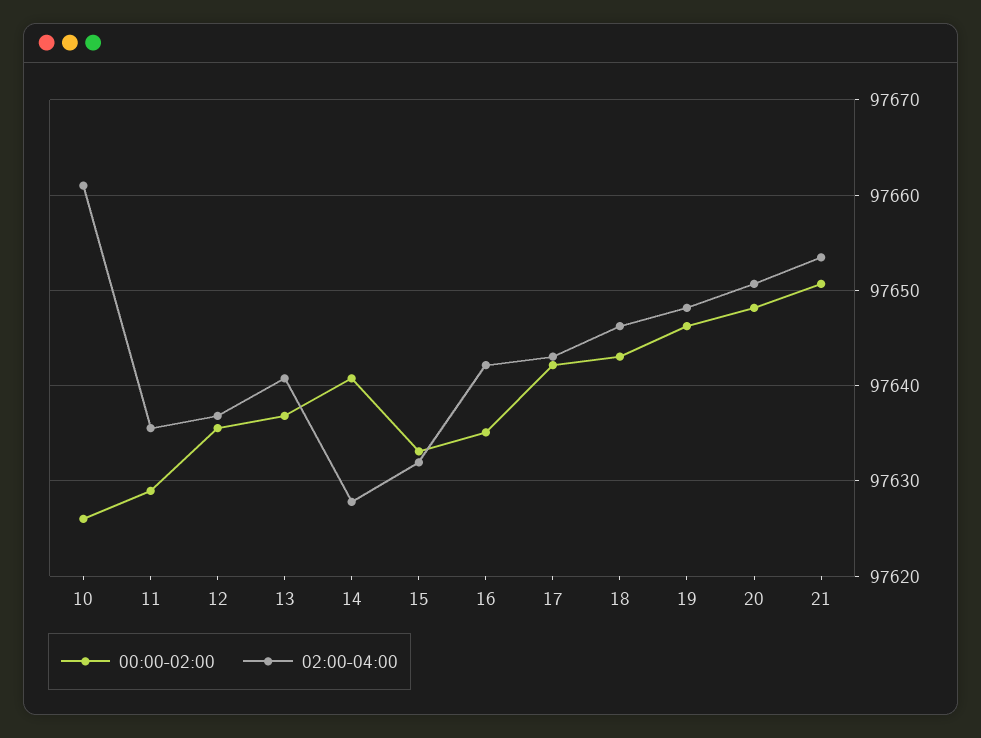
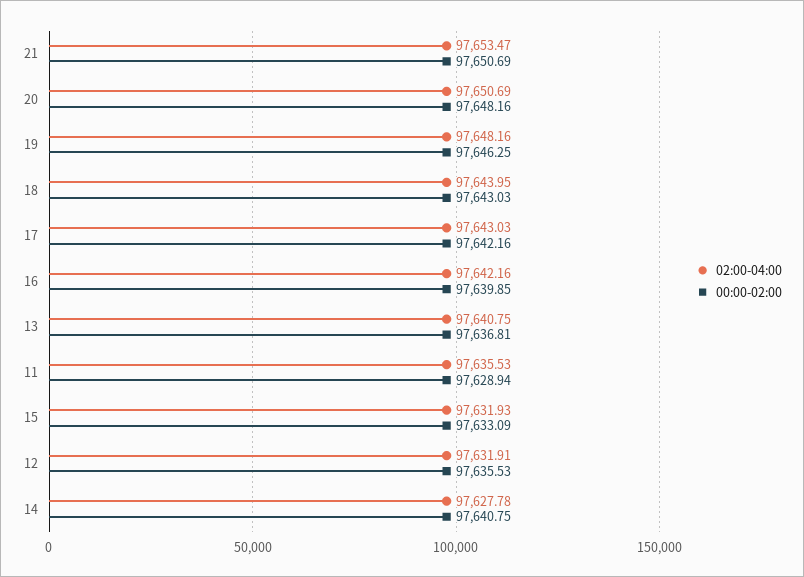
00:00-02:00, 10: 97626 -> none
02:00-04:00, 10: 97661 -> none
02:00-04:00, 12: 97637 -> 97631.91
00:00-02:00, 16: 97635 -> 97639.85
02:00-04:00, 18: 97646 -> 97643.95

